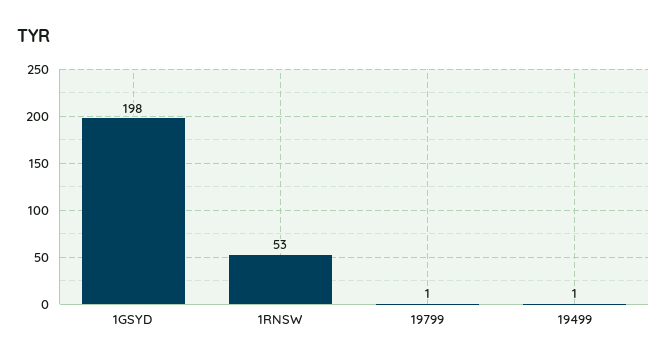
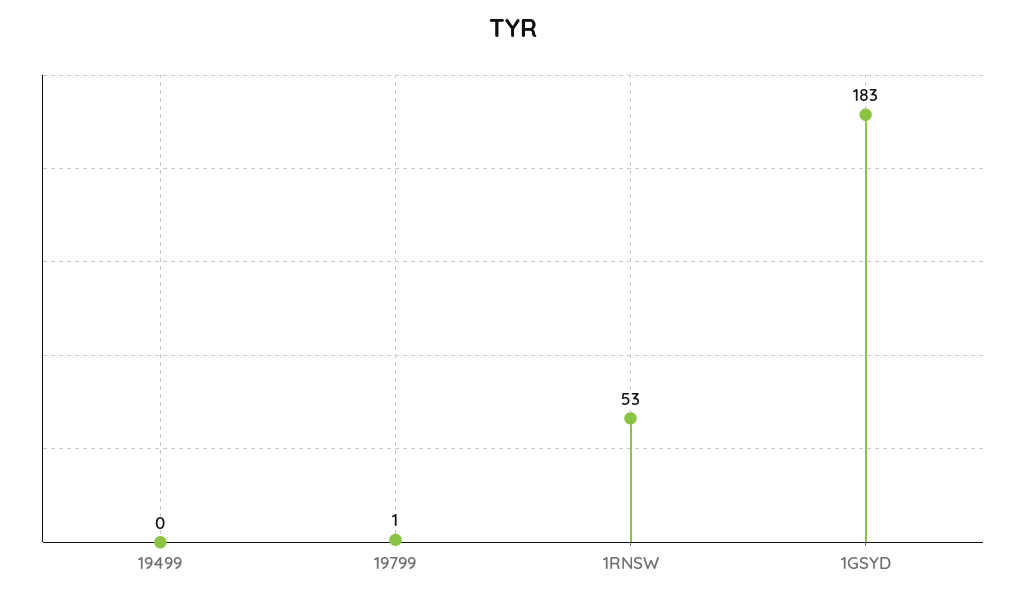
1GSYD: 198 -> 183
19499: 1 -> 0

